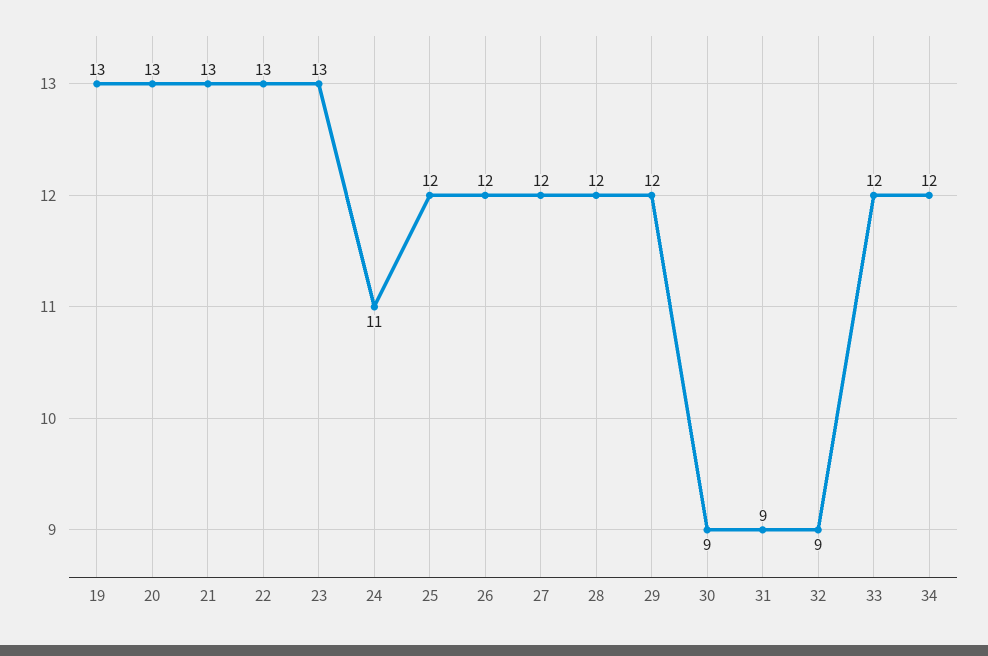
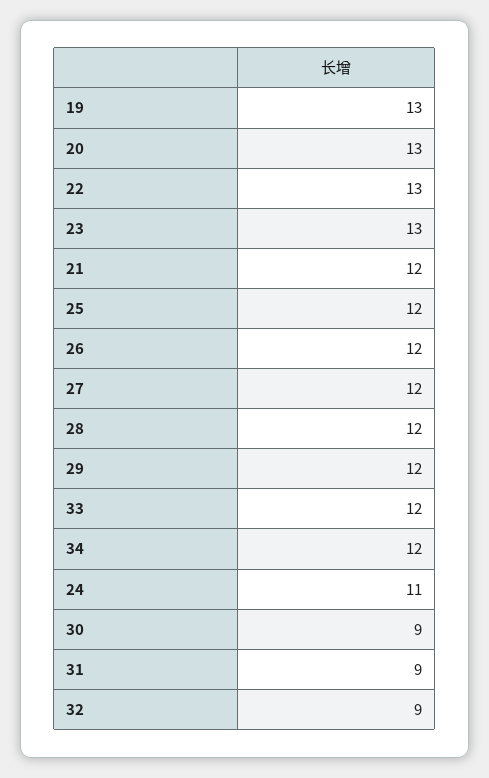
21: 13 -> 12

